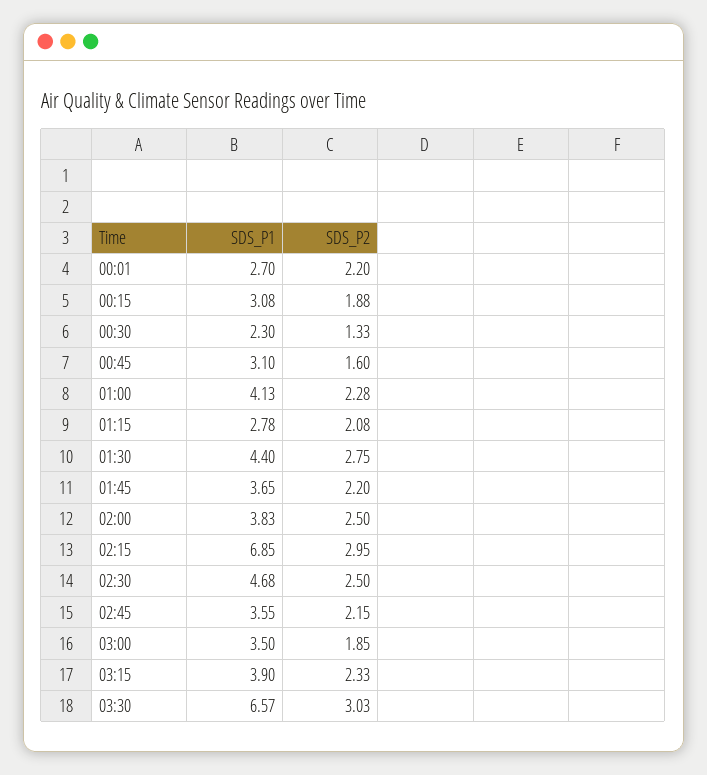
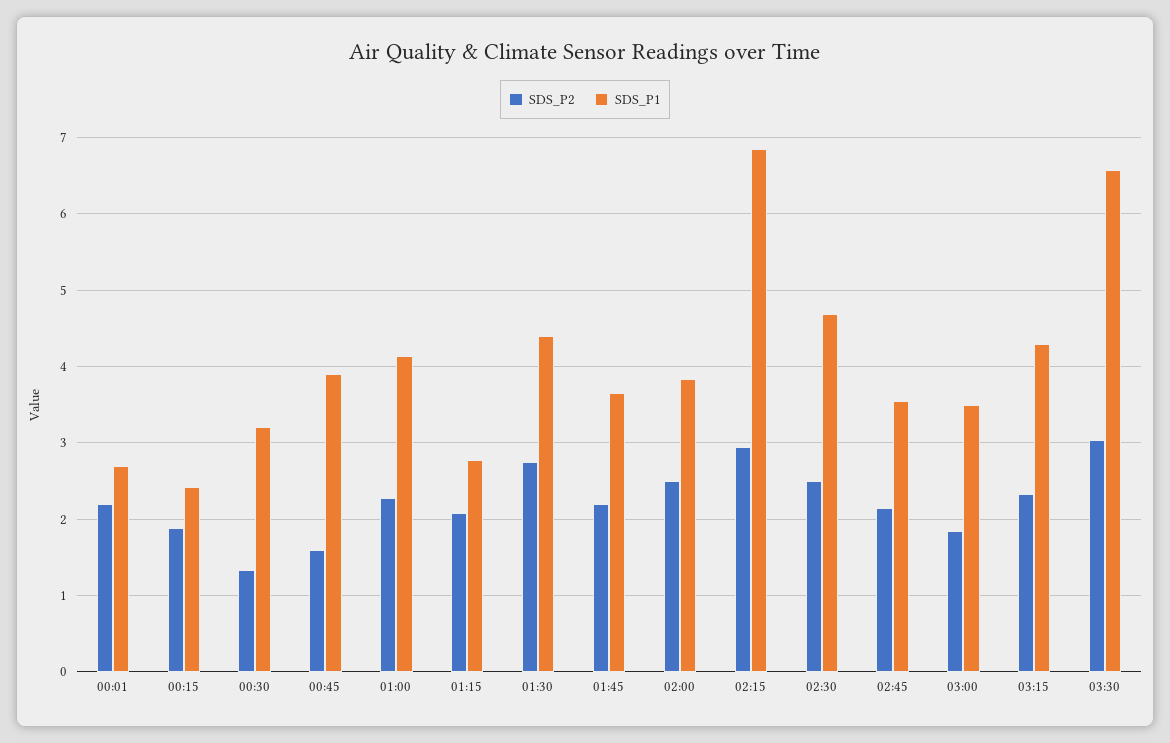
SDS_P1, 00:15: 3.08 -> 2.4
SDS_P1, 00:30: 2.3 -> 3.2
SDS_P1, 00:45: 3.1 -> 3.9
SDS_P1, 03:15: 3.9 -> 4.3

